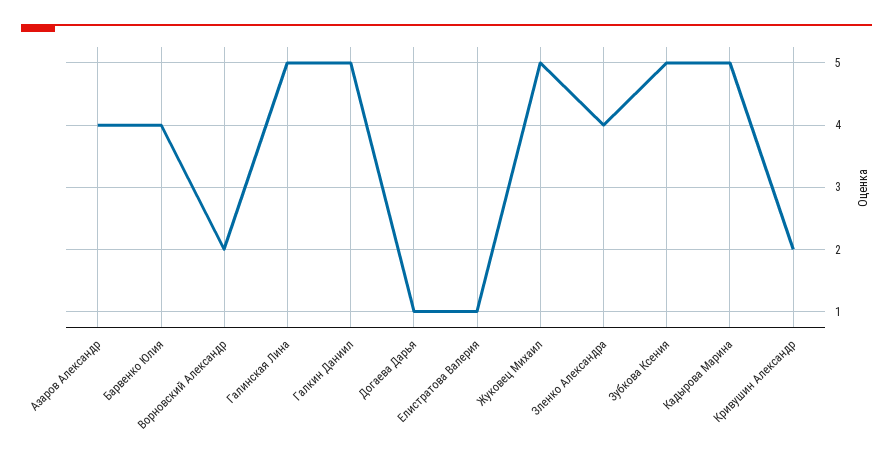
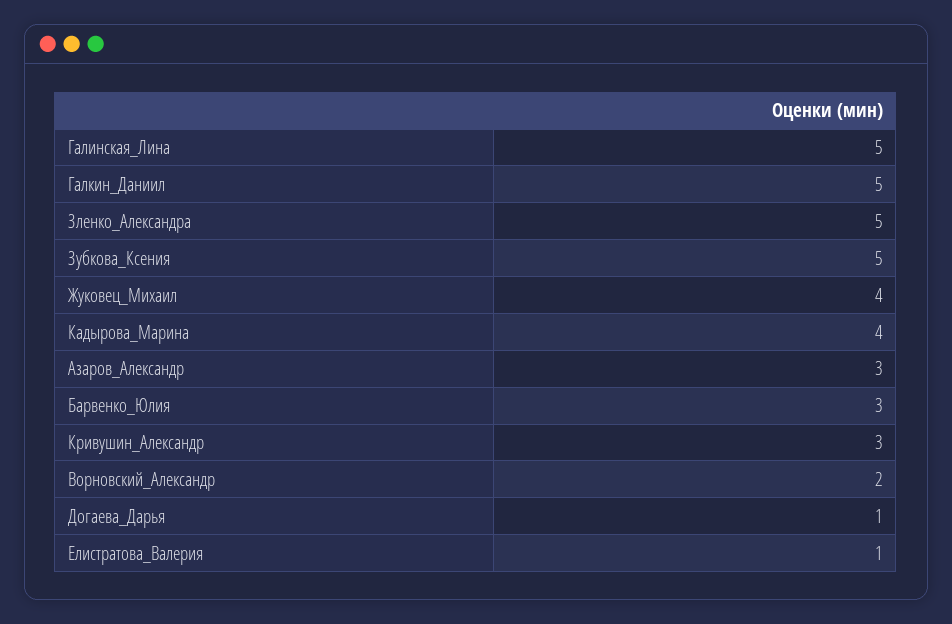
Азаров Александр: 4 -> 3
Барвенко Юлия: 4 -> 3
Жуковец Михаил: 5 -> 4
Зленко Александра: 4 -> 5
Кадырова Марина: 5 -> 4
Кривушин Александр: 2 -> 3

